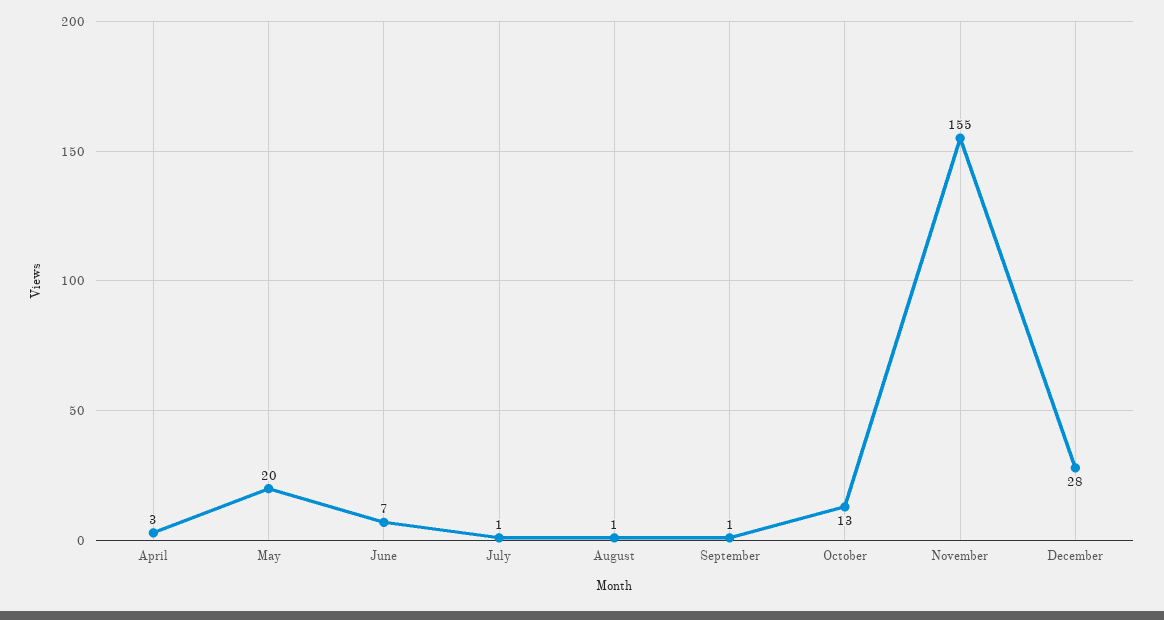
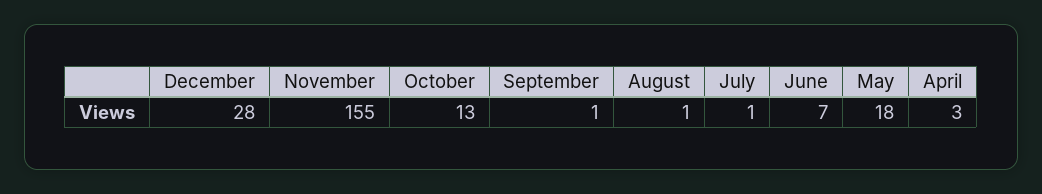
May: 20 -> 18

